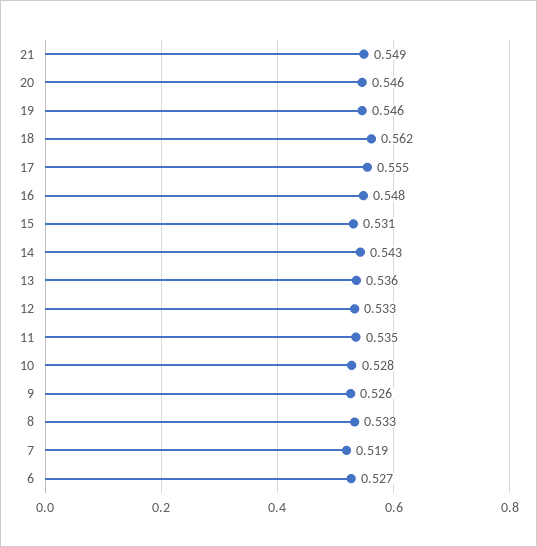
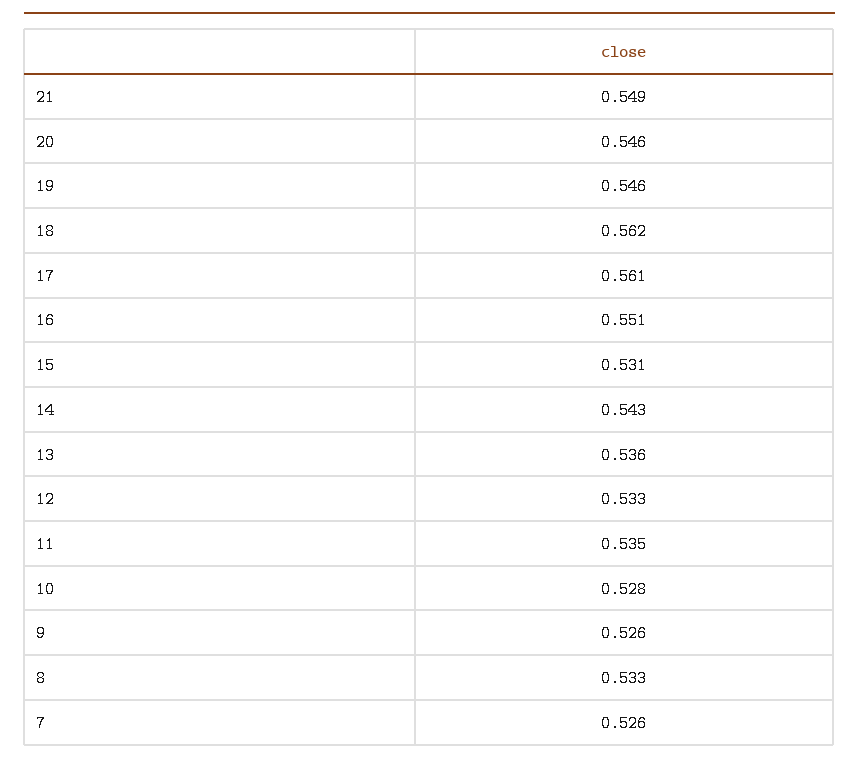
17: 0.555 -> 0.561
16: 0.548 -> 0.551
7: 0.519 -> 0.526
6: 0.527 -> none

